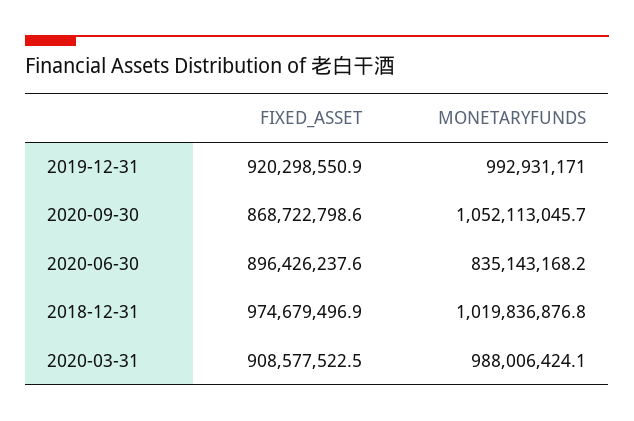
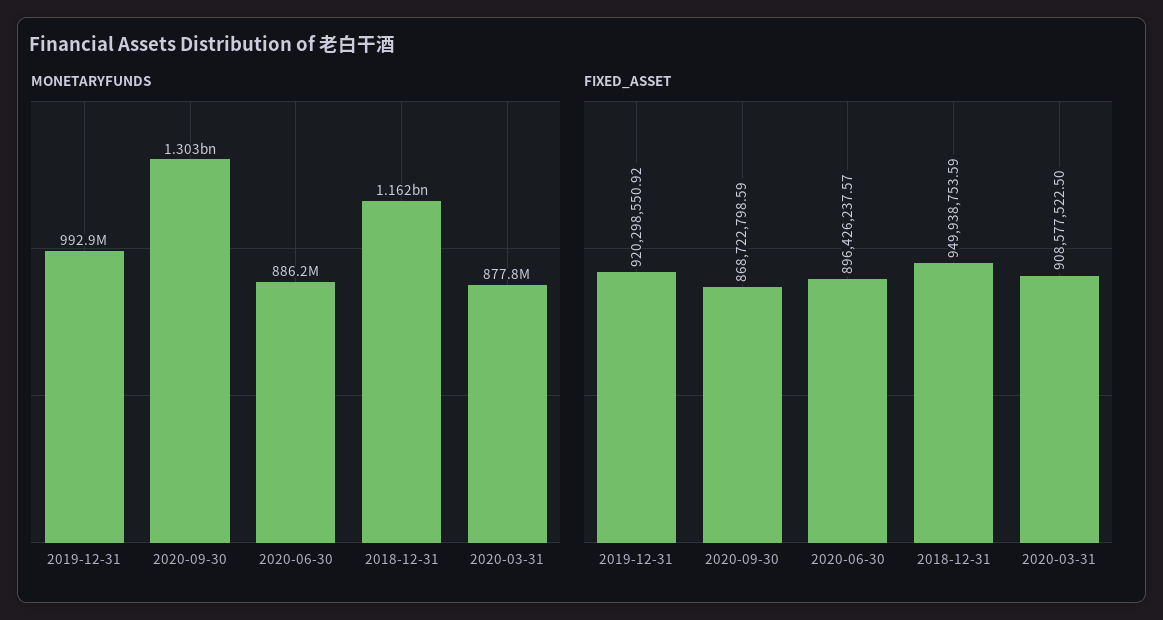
MONETARYFUNDS, 2020-09-30: 1052113045.7 -> 1303000000
MONETARYFUNDS, 2020-06-30: 835143168.2 -> 886200000
FIXED_ASSET, 2018-12-31: 974679496.9 -> 949938753.59
MONETARYFUNDS, 2018-12-31: 1019836876.8 -> 1162000000
MONETARYFUNDS, 2020-03-31: 988006424.1 -> 877800000

